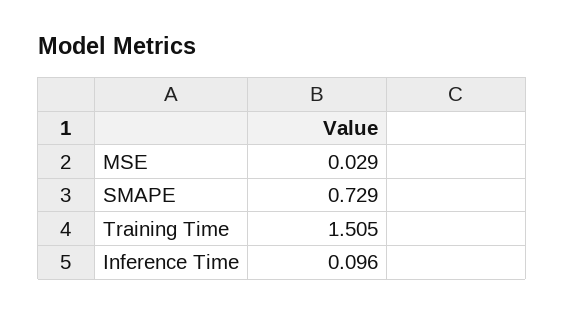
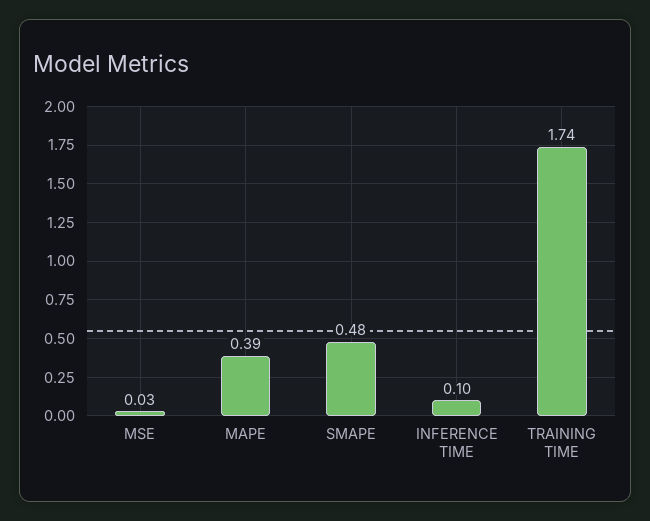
SMAPE: 0.729 -> 0.48
Training Time: 1.505 -> 1.74
MAPE: none -> 0.39

